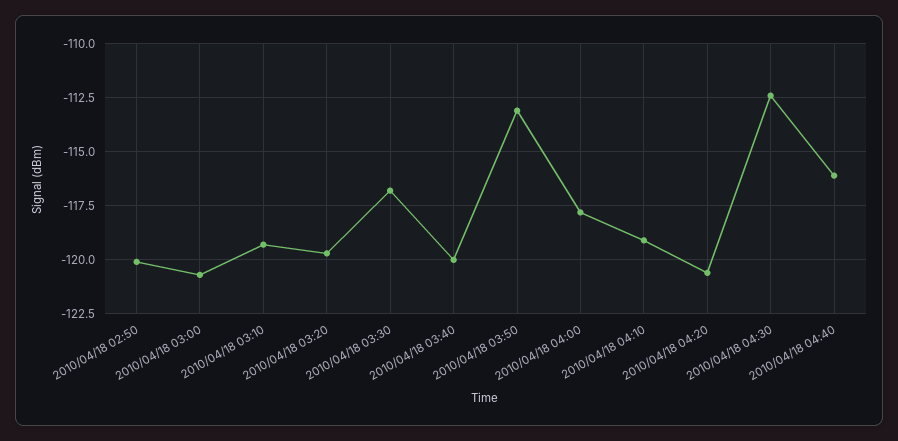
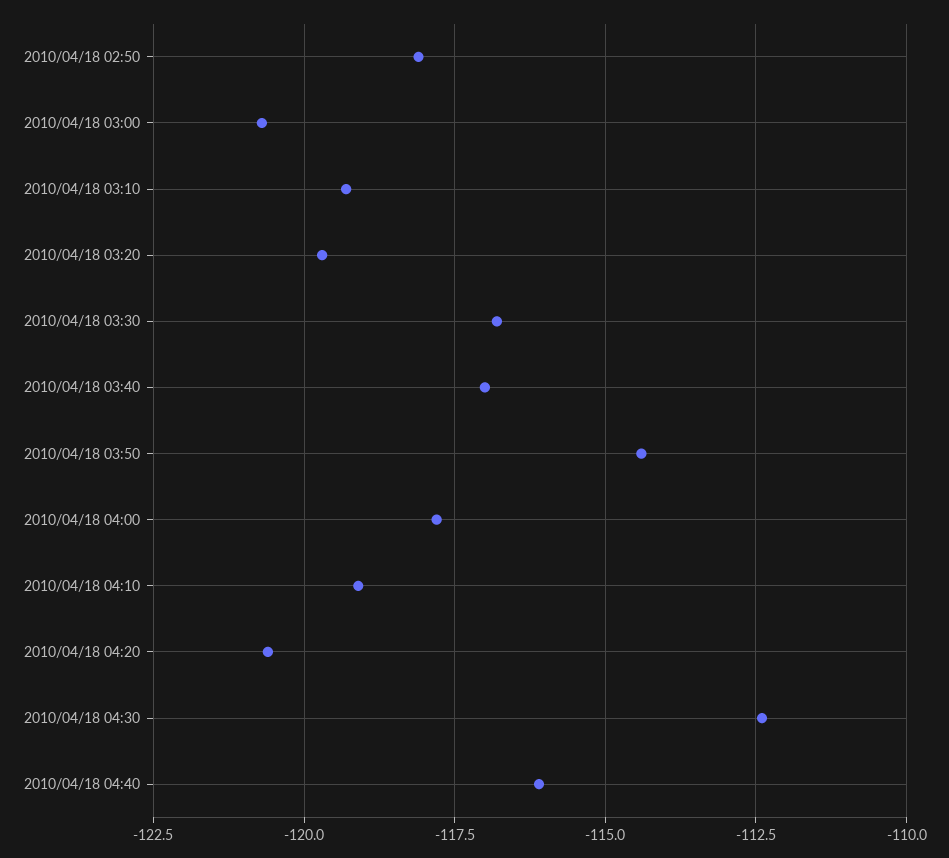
2010/04/18 02:50: -120 -> -118
2010/04/18 03:40: -120 -> -117
2010/04/18 03:50: -113 -> -114.5

